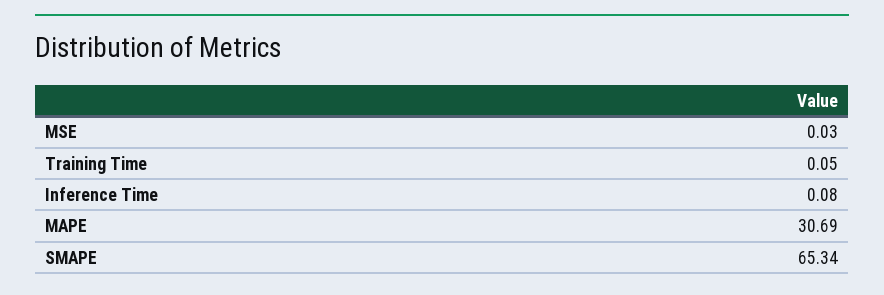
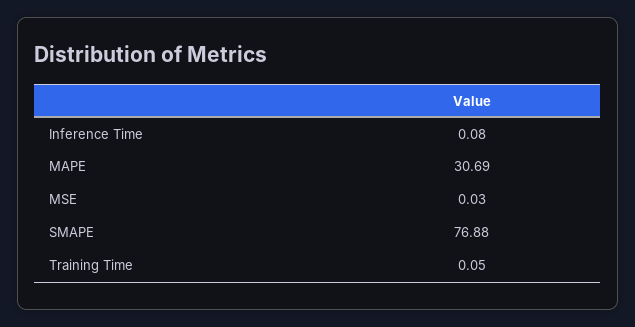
SMAPE: 65.34 -> 76.88

